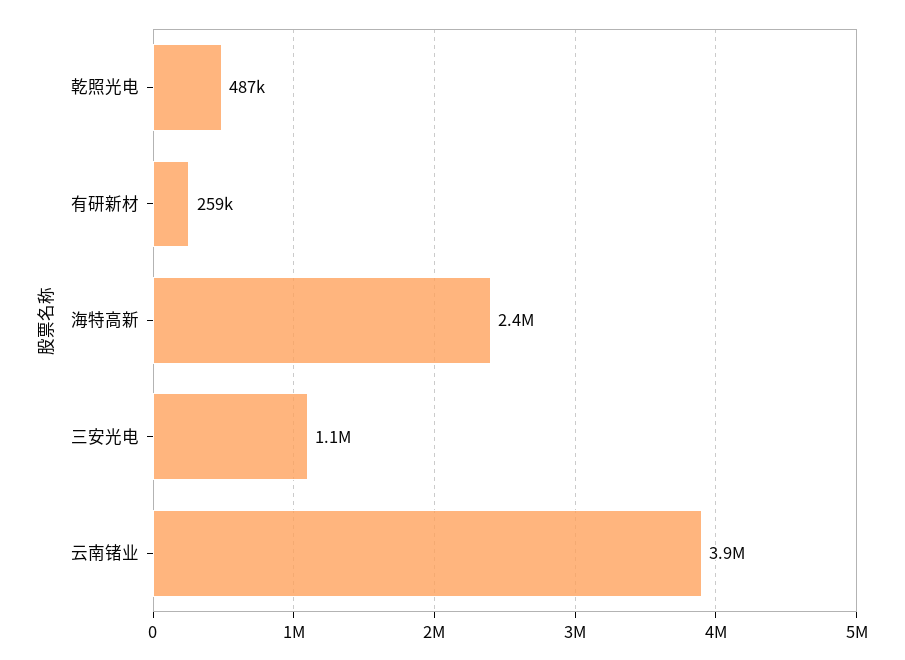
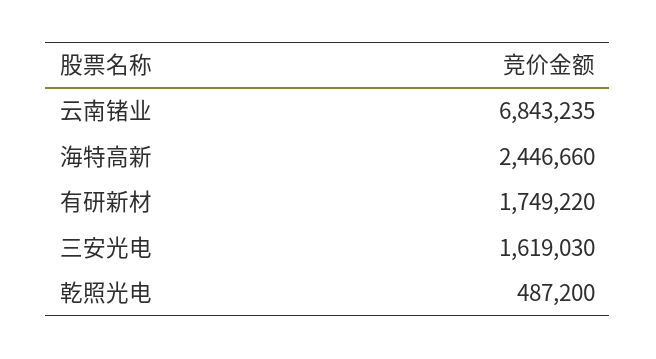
有研新材: 259000 -> 1749220
三安光电: 1100000 -> 1619030
云南锗业: 3900000 -> 6843235

